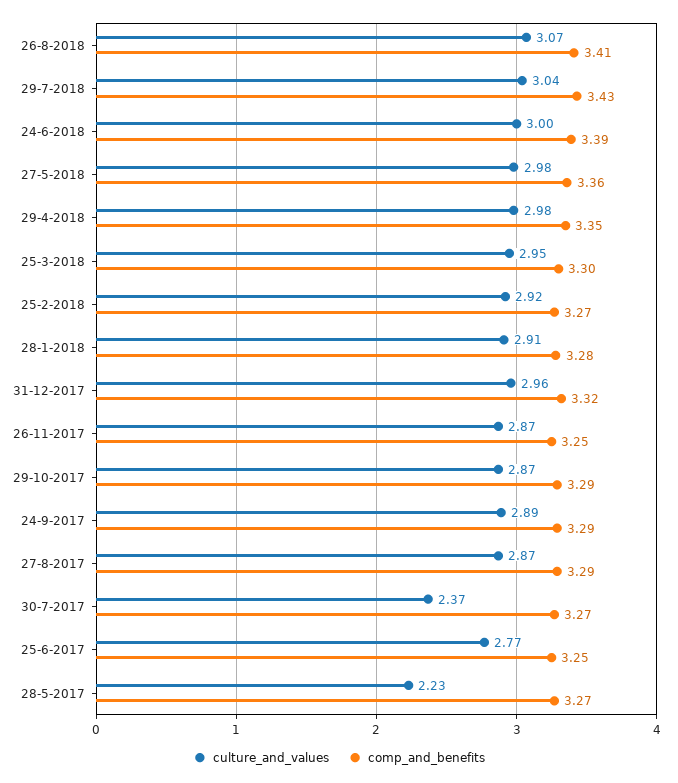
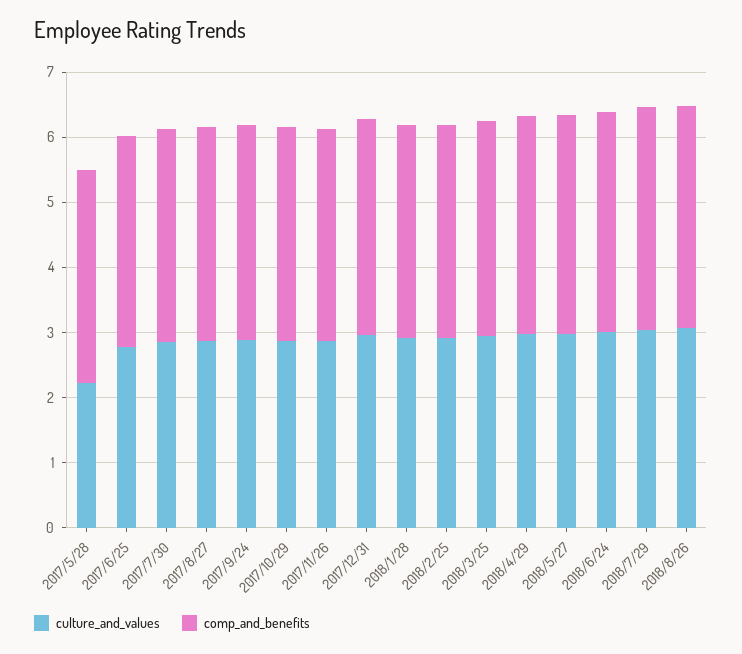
culture_and_values, 30-7-2017: 2.37 -> 2.8

